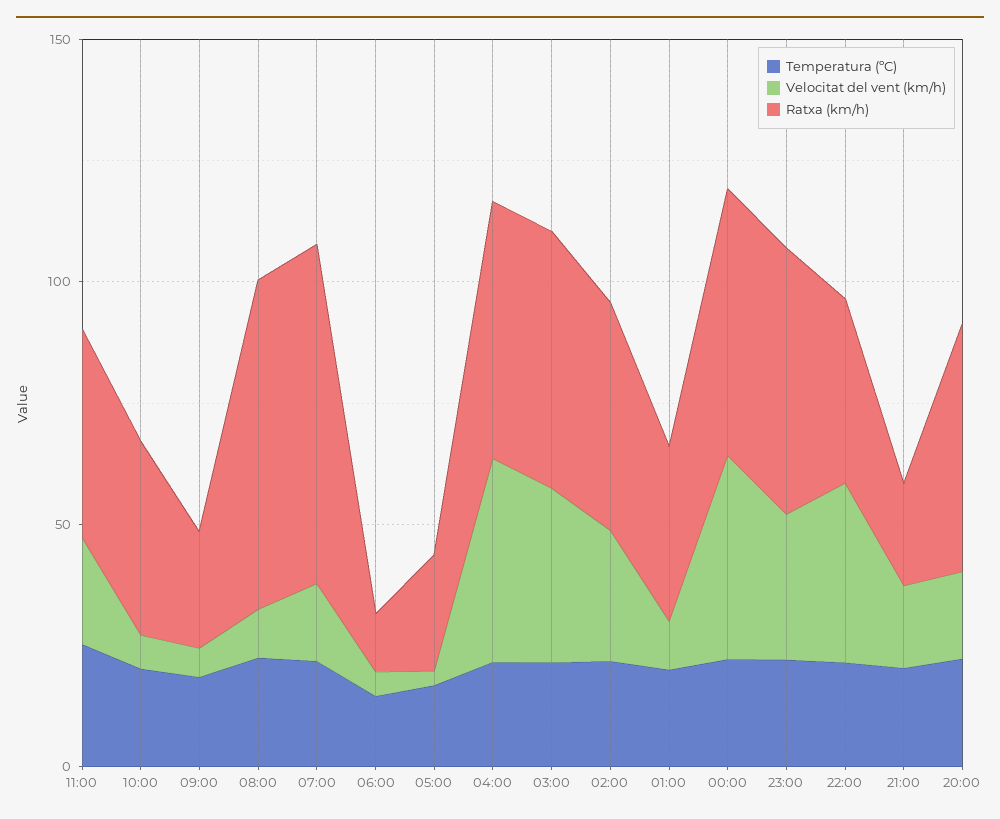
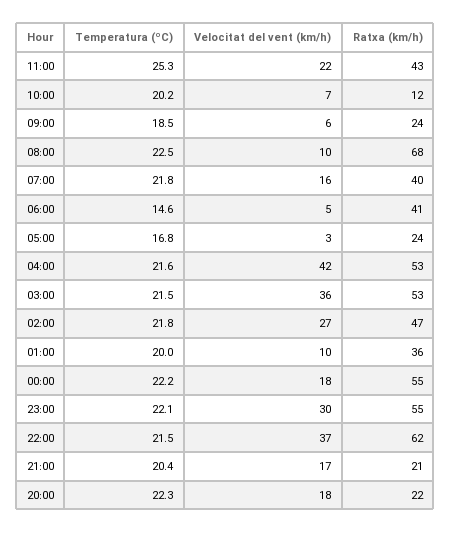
Ratxa (km/h), 10:00: 40 -> 12
Ratxa (km/h), 07:00: 70 -> 40
Ratxa (km/h), 06:00: 10 -> 41
Velocitat del vent (km/h), 00:00: 40 -> 18
Ratxa (km/h), 22:00: 40 -> 62
Ratxa (km/h), 20:00: 50 -> 22

